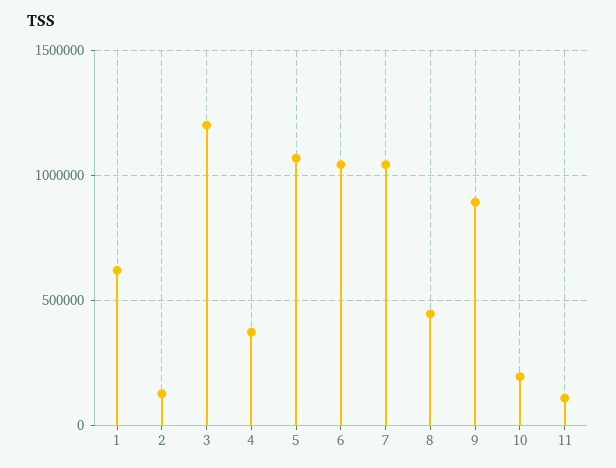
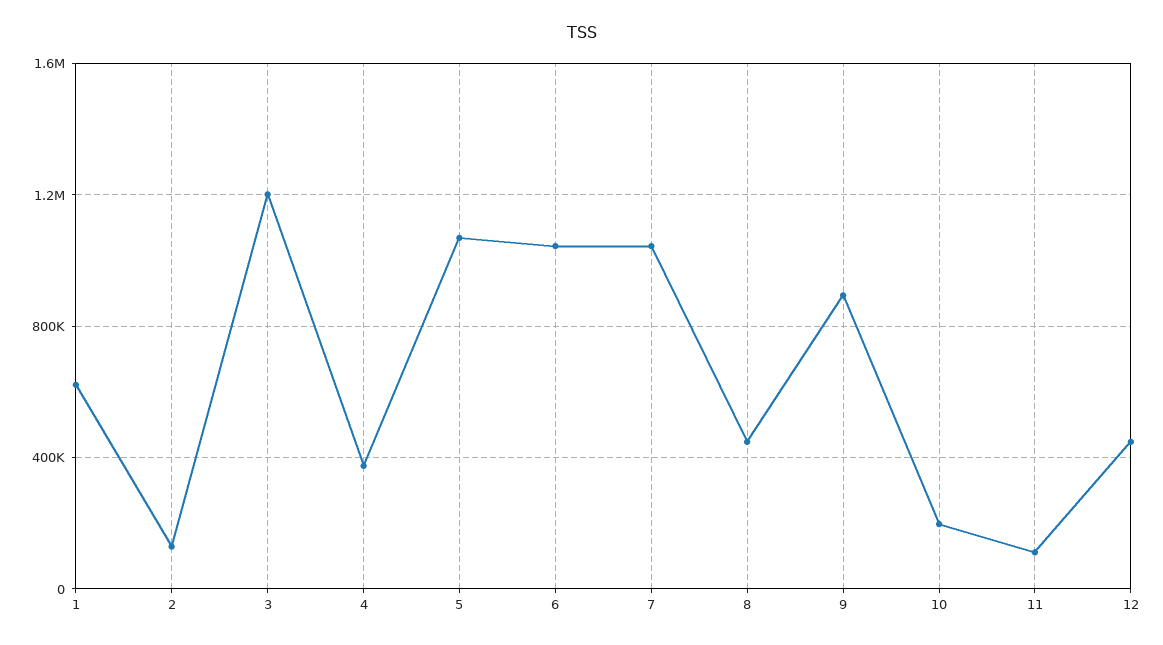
12: none -> 450000

